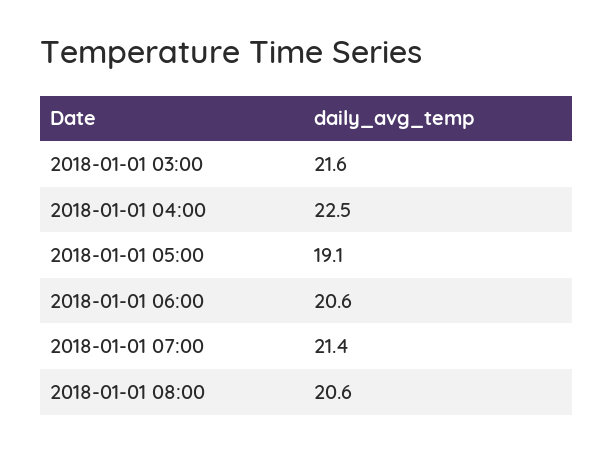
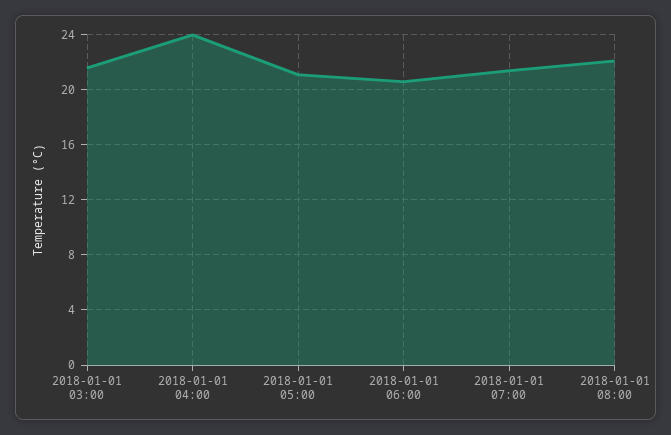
2018-01-01 04:00: 22.5 -> 24
2018-01-01 05:00: 19.1 -> 21
2018-01-01 08:00: 20.6 -> 22

